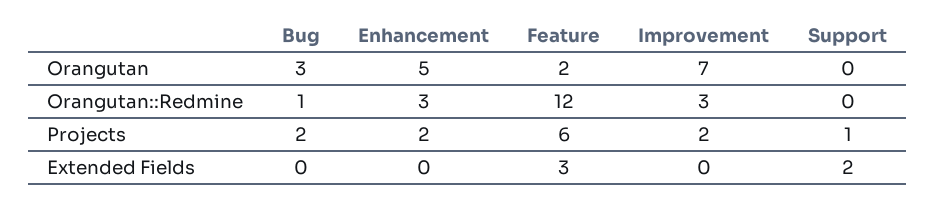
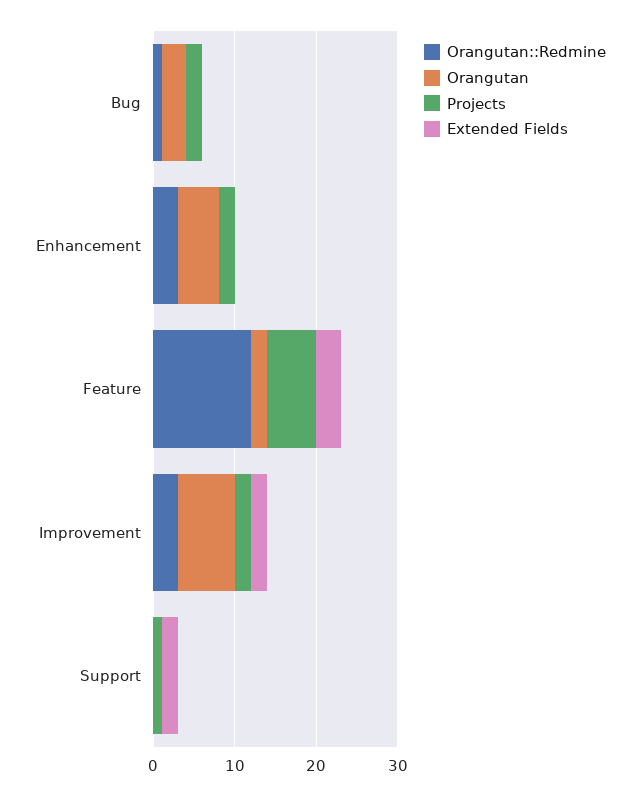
Extended Fields, Improvement: 0 -> 2

